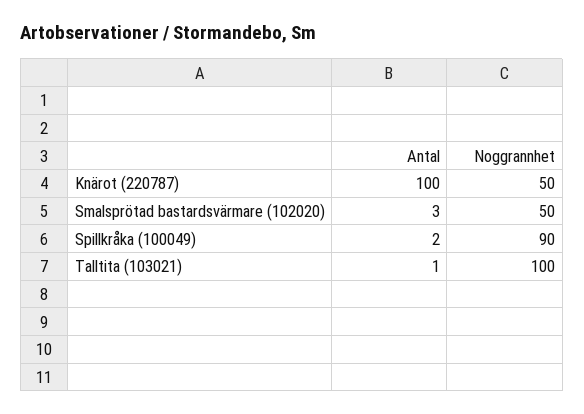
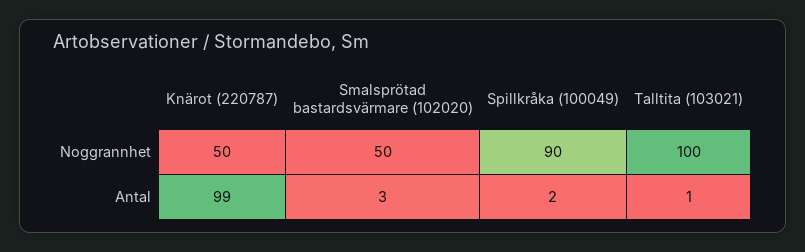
Antal, Knärot (220787): 100 -> 99

